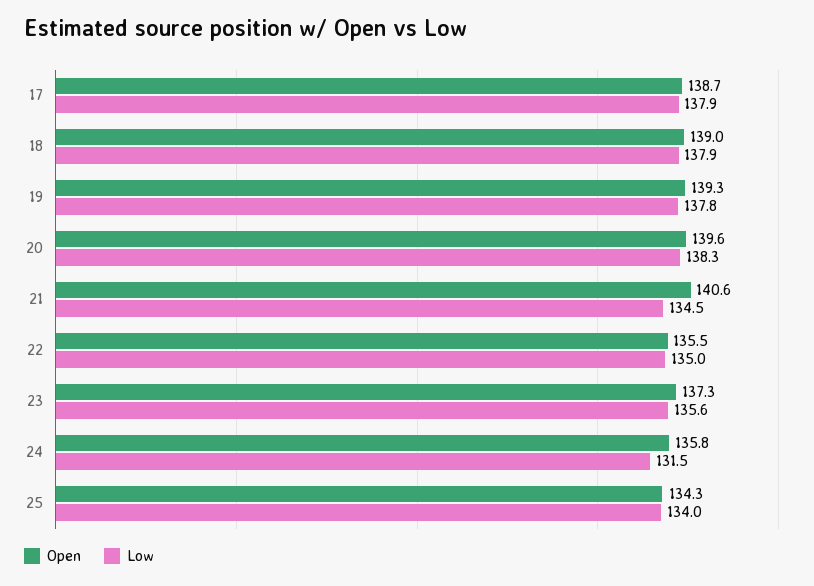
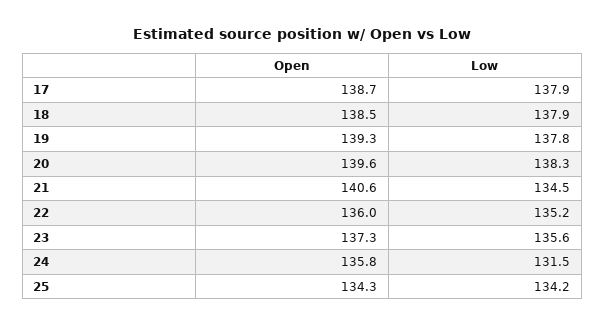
Open, 18: 139 -> 138.5
Open, 22: 135.5 -> 136
Low, 22: 135 -> 135.2
Low, 25: 134 -> 134.2

